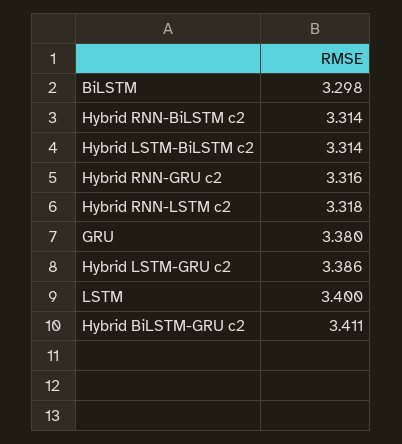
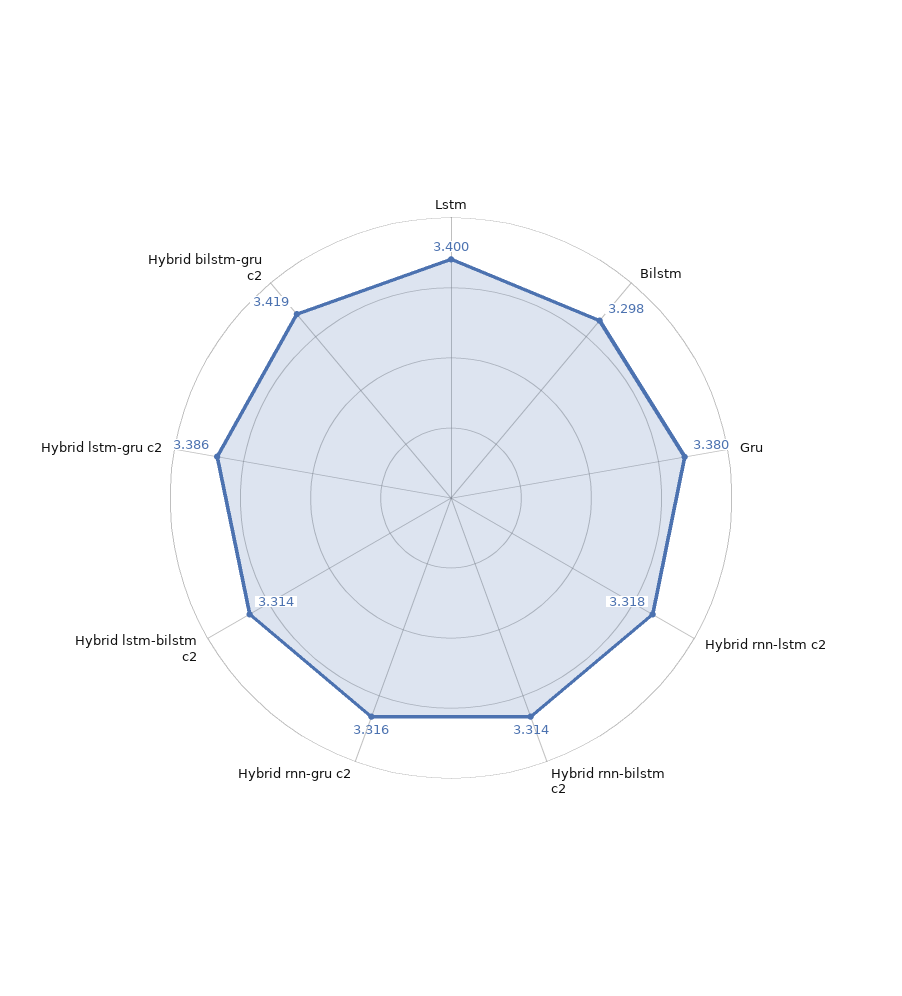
Hybrid BiLSTM-GRU c2: 3.411 -> 3.419

